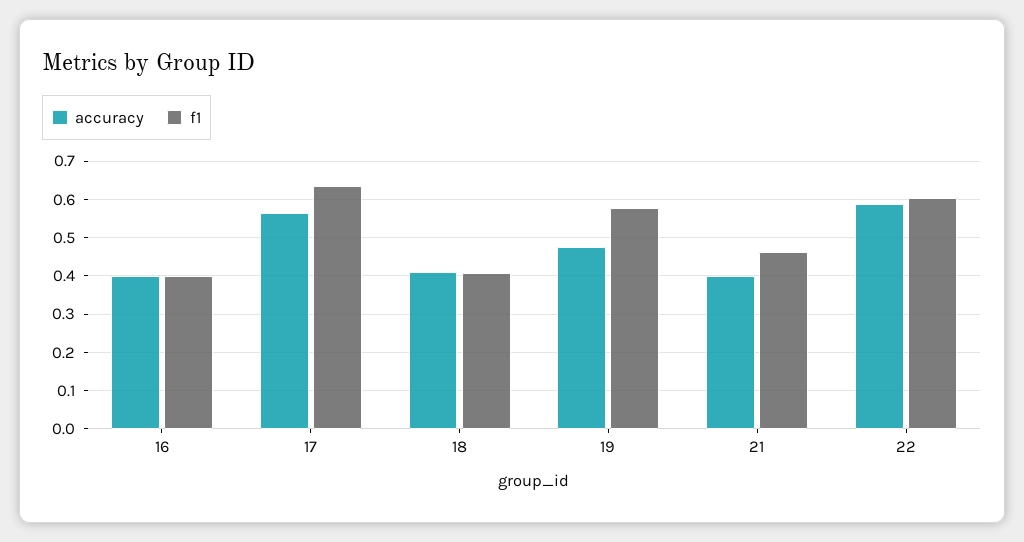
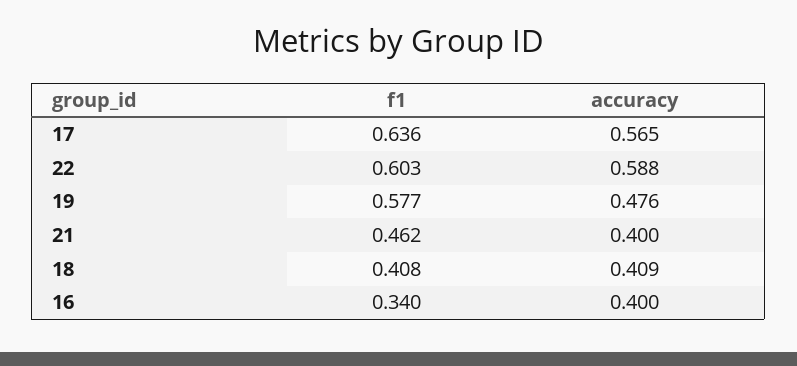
f1, 16: 0.4 -> 0.34

